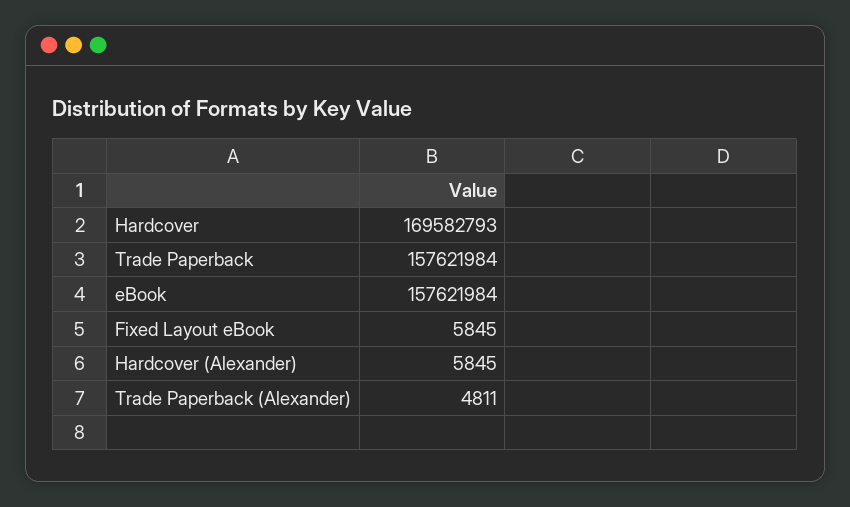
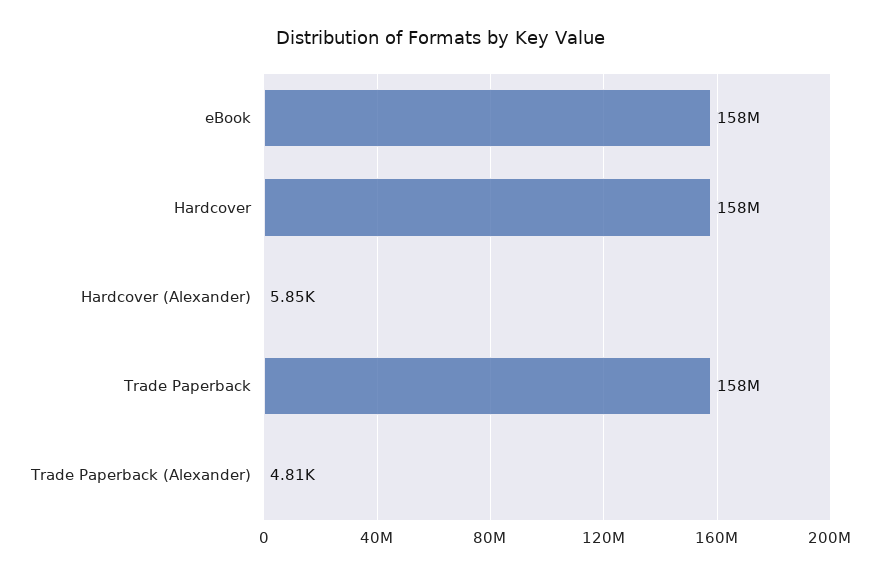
Hardcover: 169582793 -> 158000000
Fixed Layout eBook: 5845 -> none

